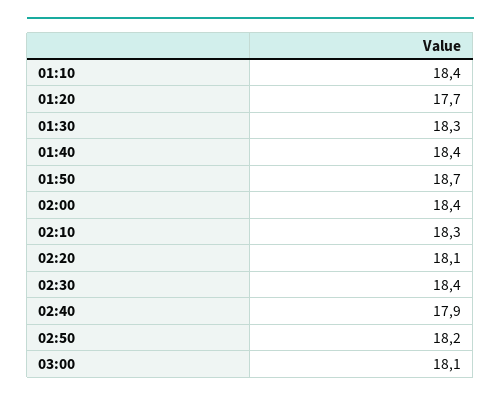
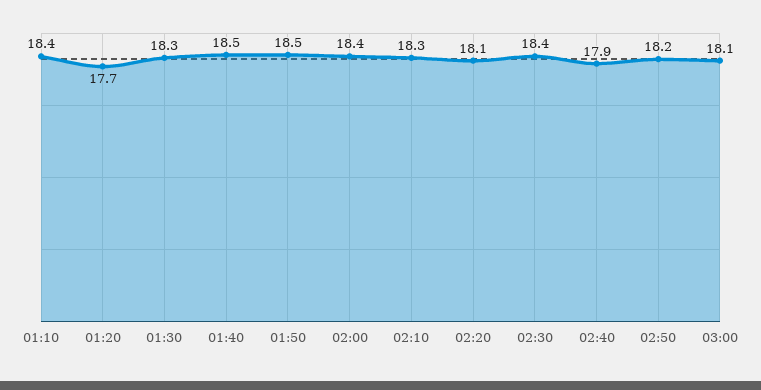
01:40: 18.4 -> 18.5
01:50: 18.7 -> 18.5

